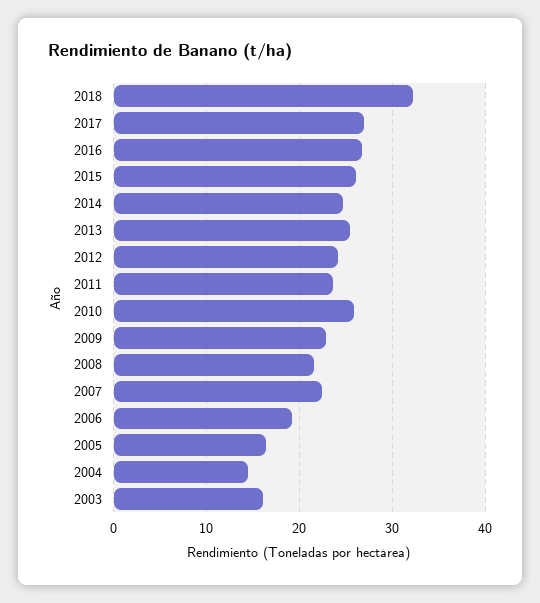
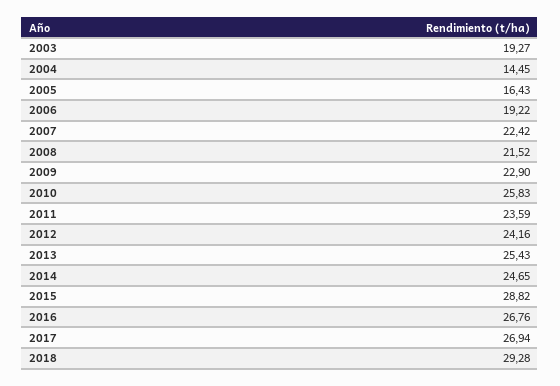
2018: 32 -> 29.28
2015: 26 -> 28.82
2003: 16 -> 19.27

